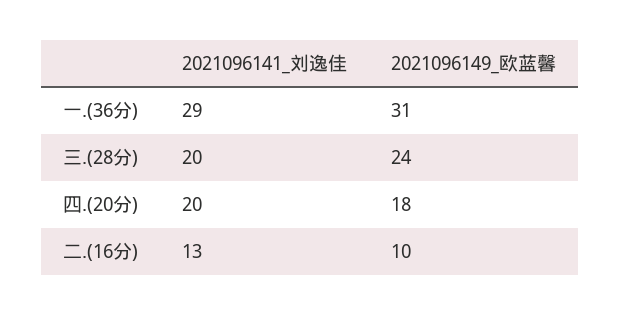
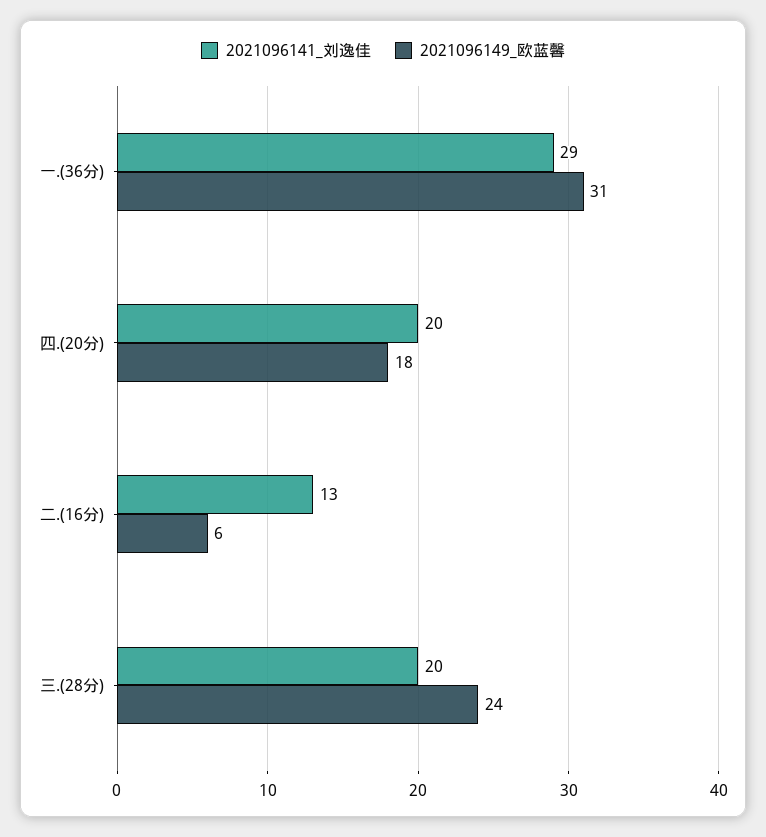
2021096149_欧蓝馨, 二.(16分): 10 -> 6

